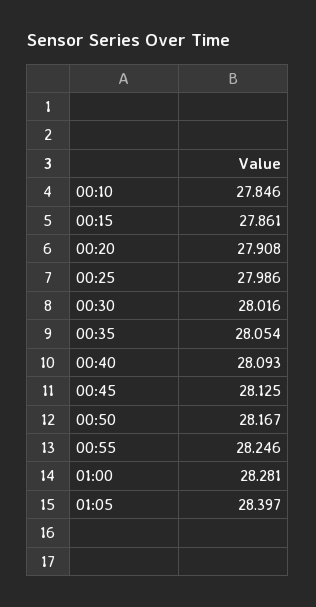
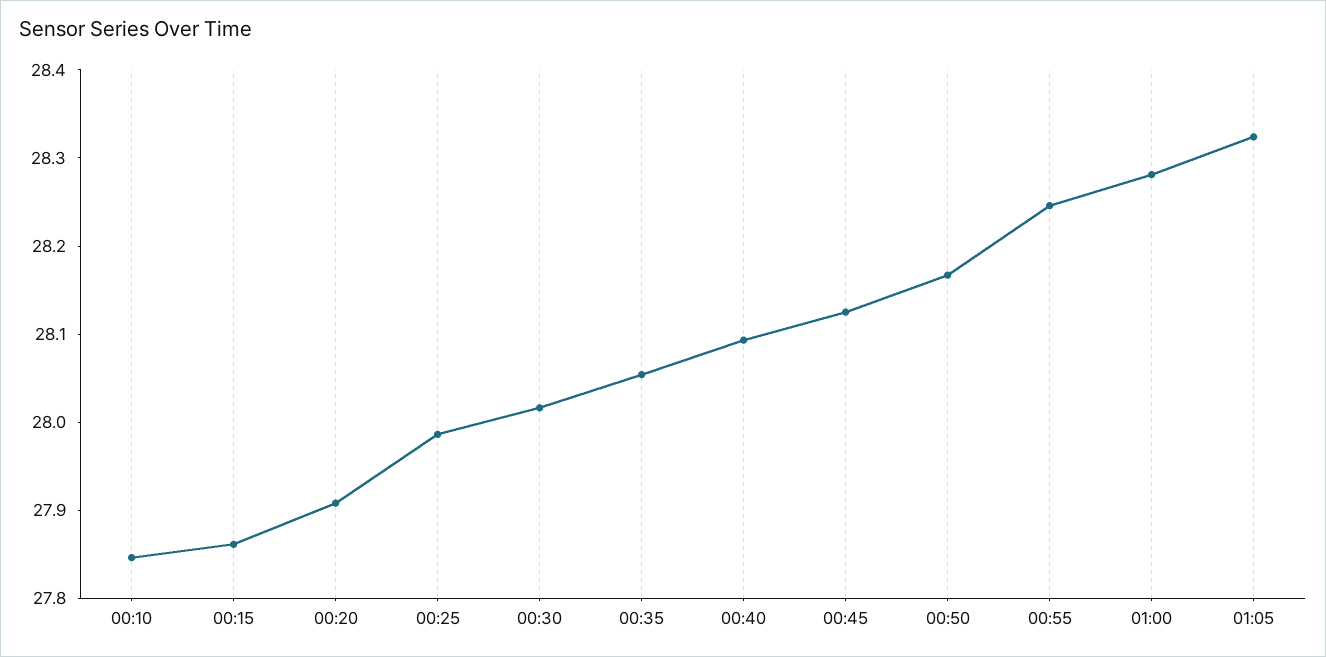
01:05: 28.397 -> 28.32

